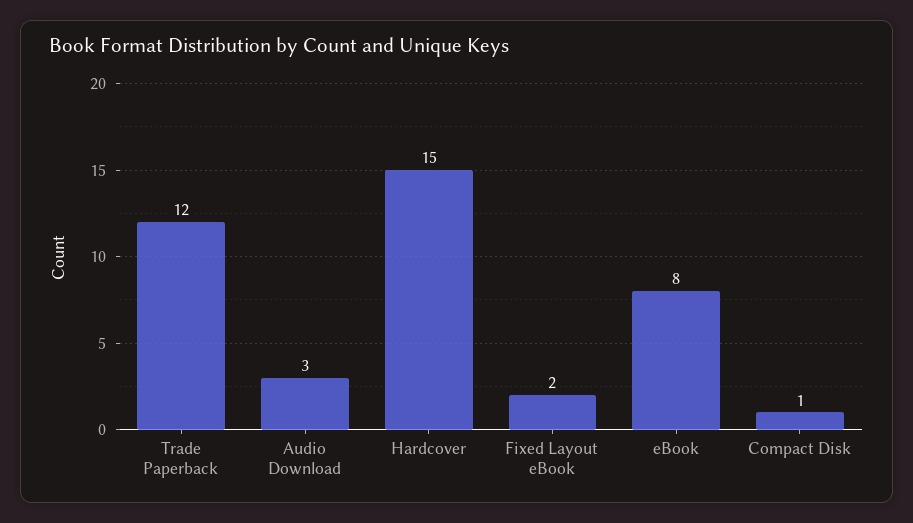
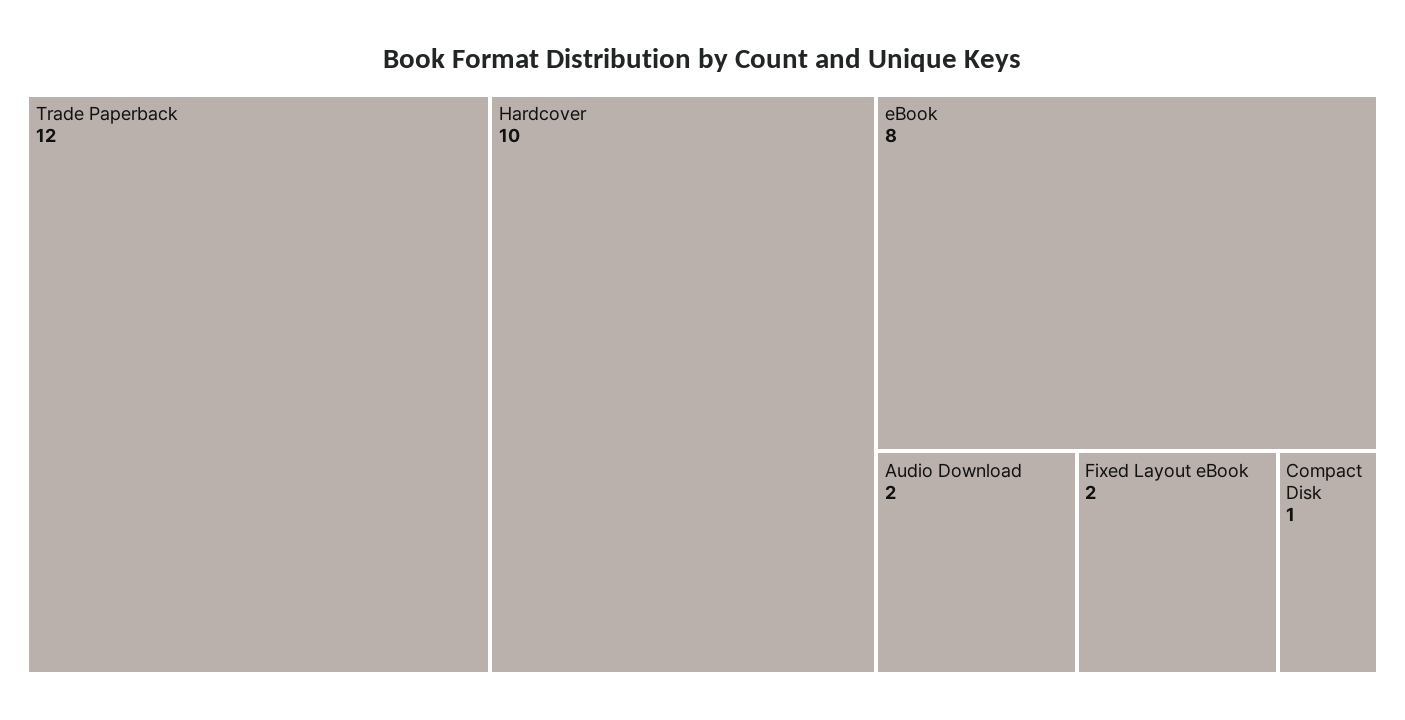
Audio Download: 3 -> 2
Hardcover: 15 -> 10

